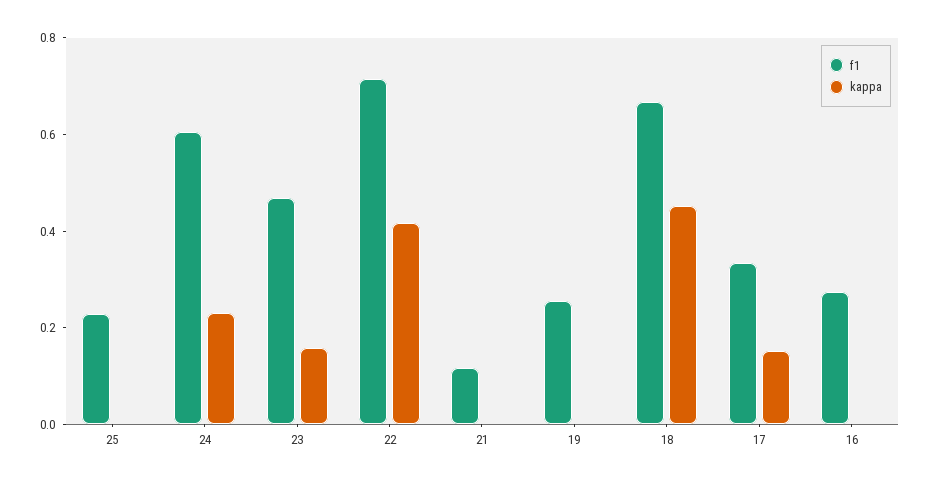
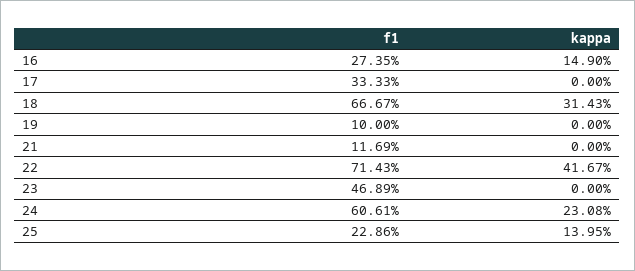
kappa, 25: 0 -> 0.1395
kappa, 23: 0.15 -> 0
f1, 19: 0.25 -> 0.1
kappa, 18: 0.45 -> 0.3143
kappa, 17: 0.15 -> 0
kappa, 16: 0 -> 0.149

